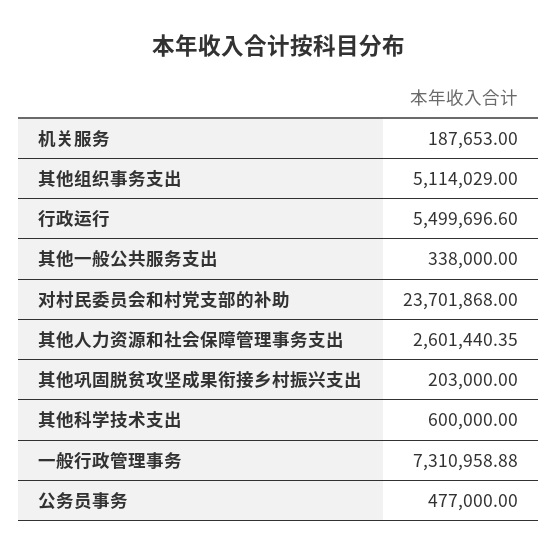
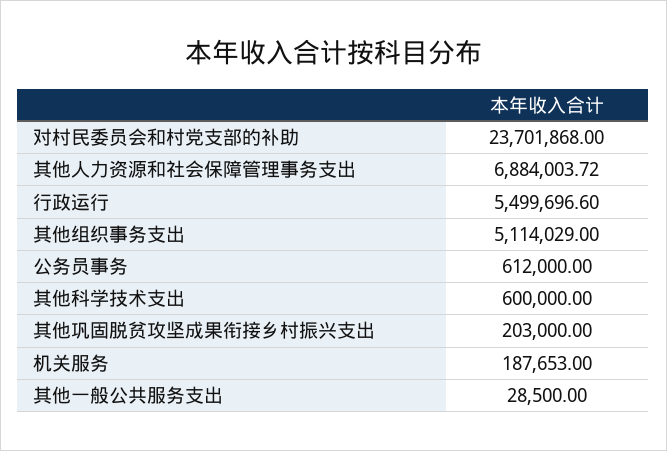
其他一般公共服务支出: 338000 -> 28500
其他人力资源和社会保障管理事务支出: 2601440.35 -> 6884003.72
一般行政管理事务: 7310958.88 -> none
公务员事务: 477000 -> 612000

